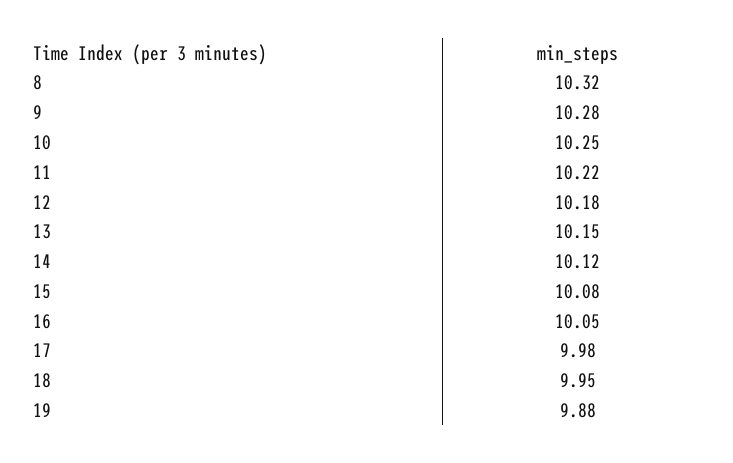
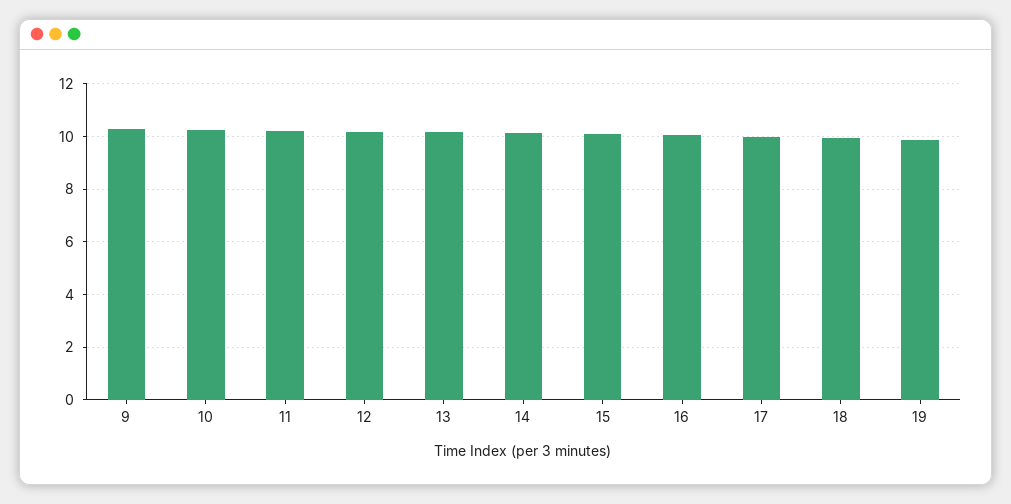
8: 10.32 -> none

